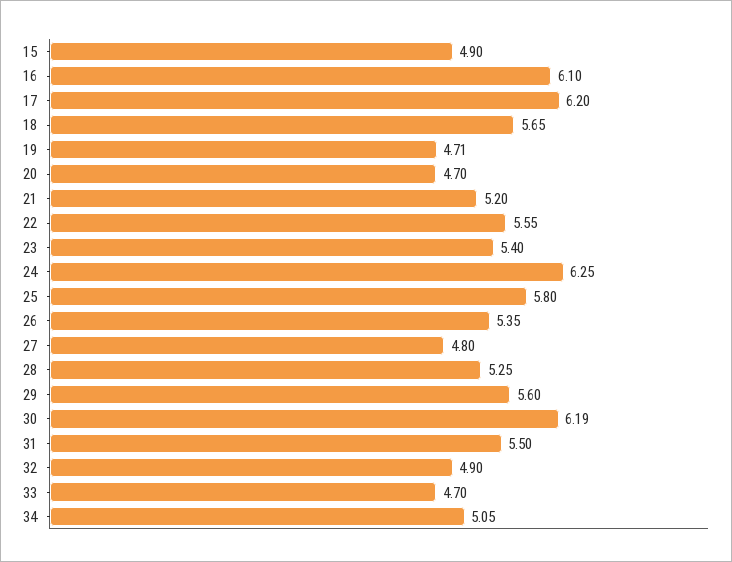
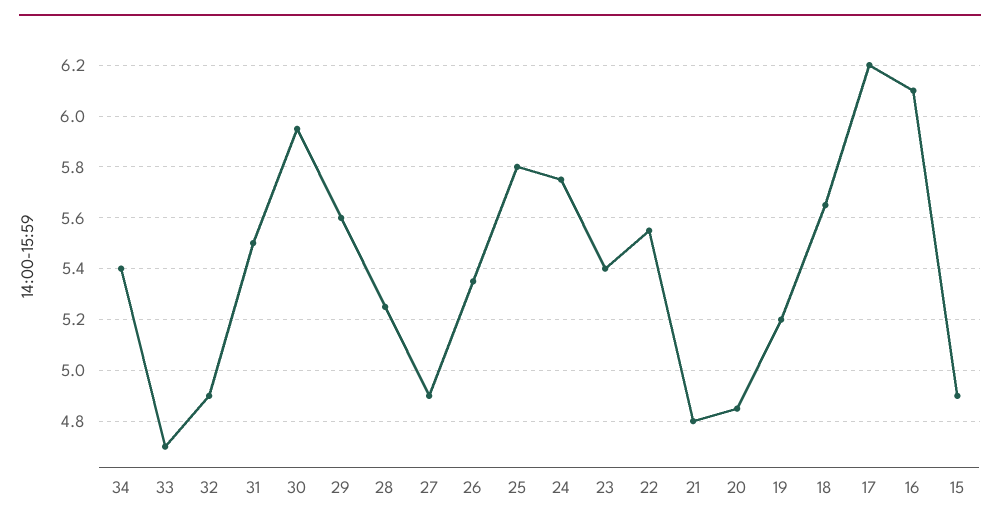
19: 4.71 -> 5.2
20: 4.7 -> 4.85
21: 5.2 -> 4.8
24: 6.25 -> 5.75
27: 4.8 -> 4.9
30: 6.19 -> 5.95
34: 5.05 -> 5.4

